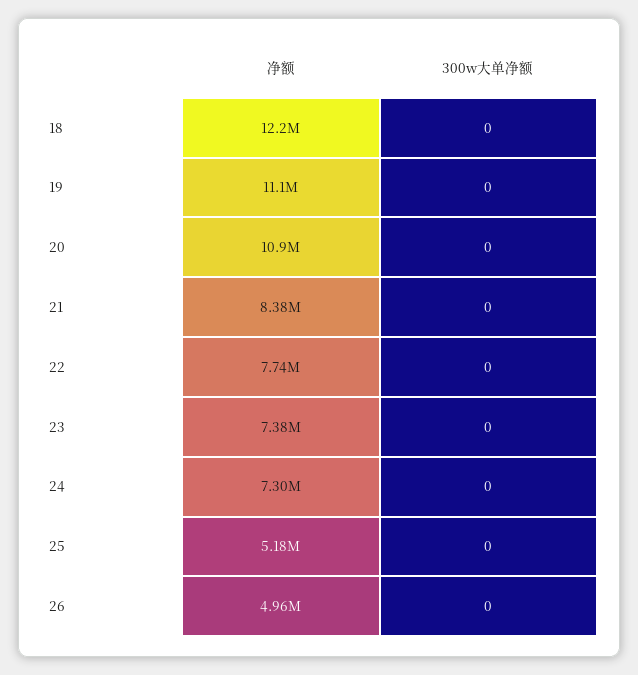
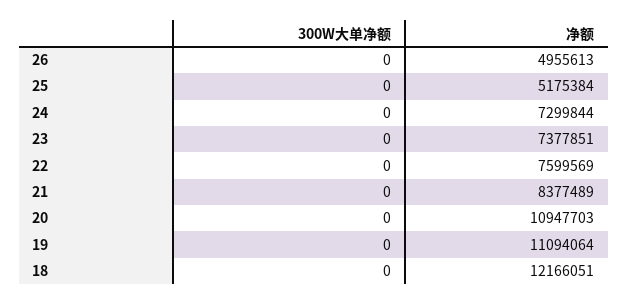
净额, 22: 7740000 -> 7599569

